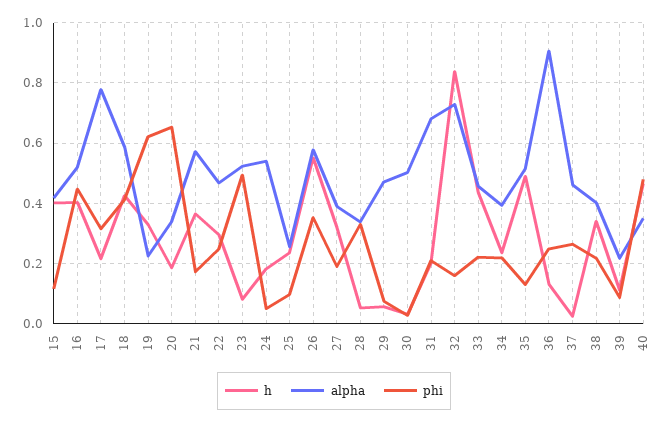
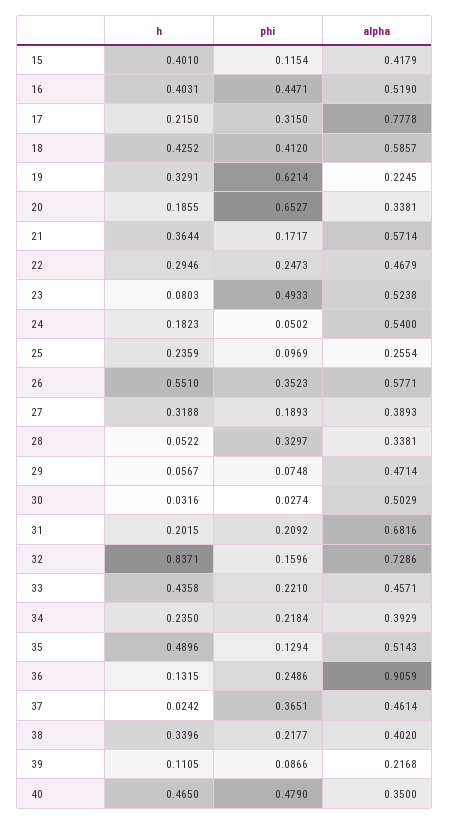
phi, 37: 0.26 -> 0.3651

